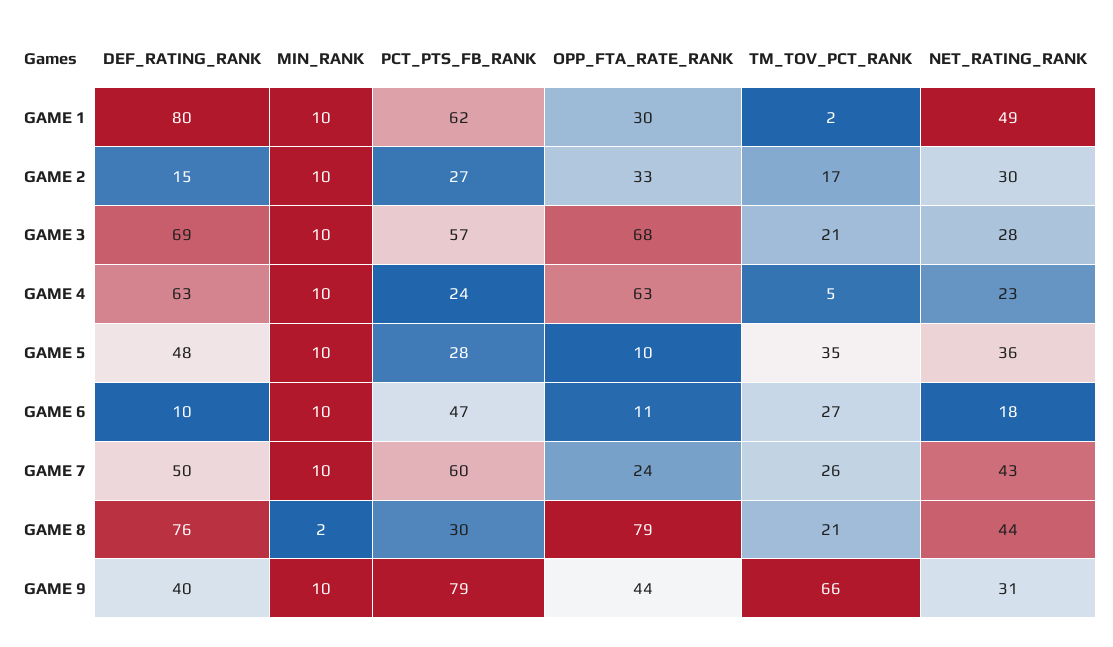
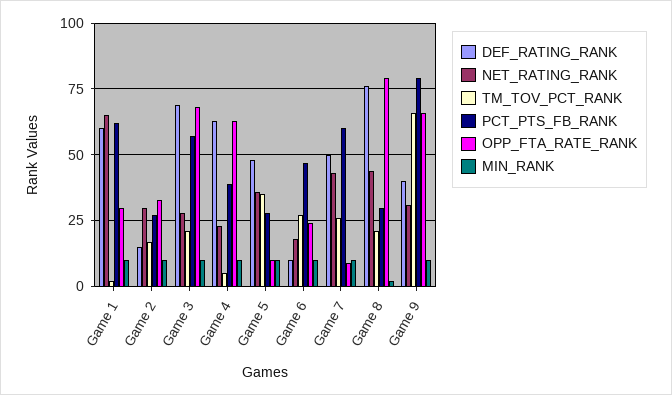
DEF_RATING_RANK, GAME 1: 80 -> 60
NET_RATING_RANK, GAME 1: 49 -> 65
PCT_PTS_FB_RANK, GAME 4: 24 -> 40
OPP_FTA_RATE_RANK, GAME 6: 11 -> 25
OPP_FTA_RATE_RANK, GAME 7: 24 -> 10
OPP_FTA_RATE_RANK, GAME 9: 44 -> 65

